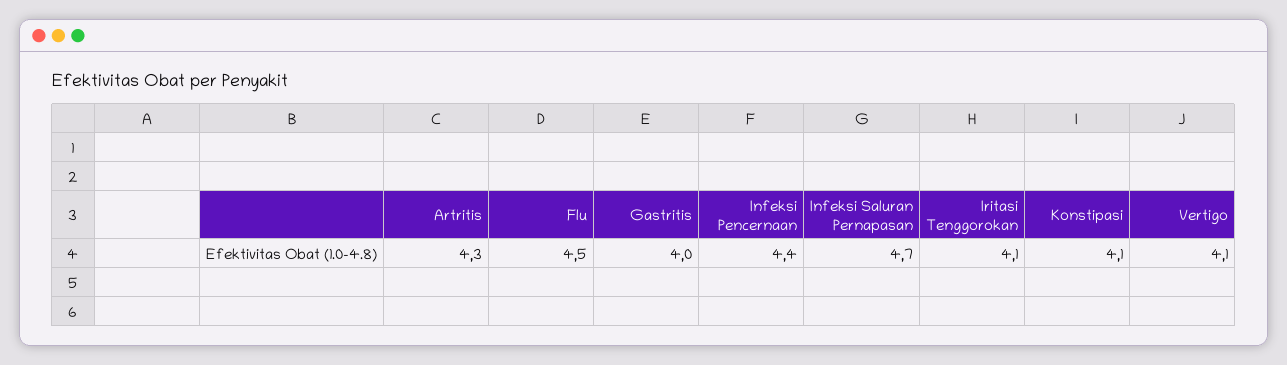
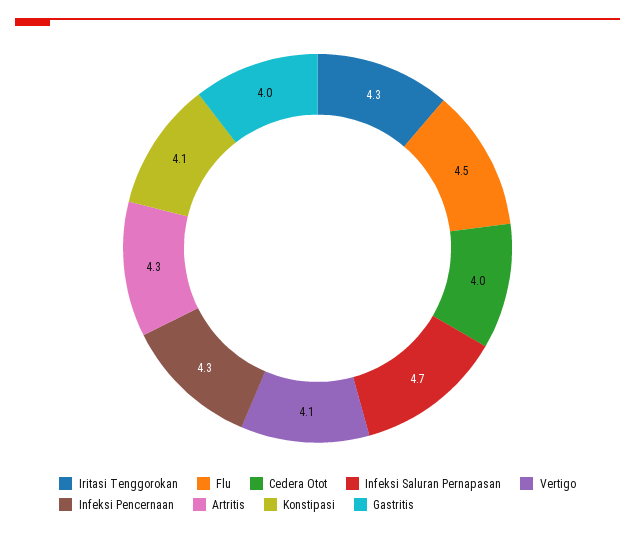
Infeksi Pencernaan: 4.4 -> 4.3
Iritasi Tenggorokan: 4.1 -> 4.3
Cedera Otot: none -> 4

